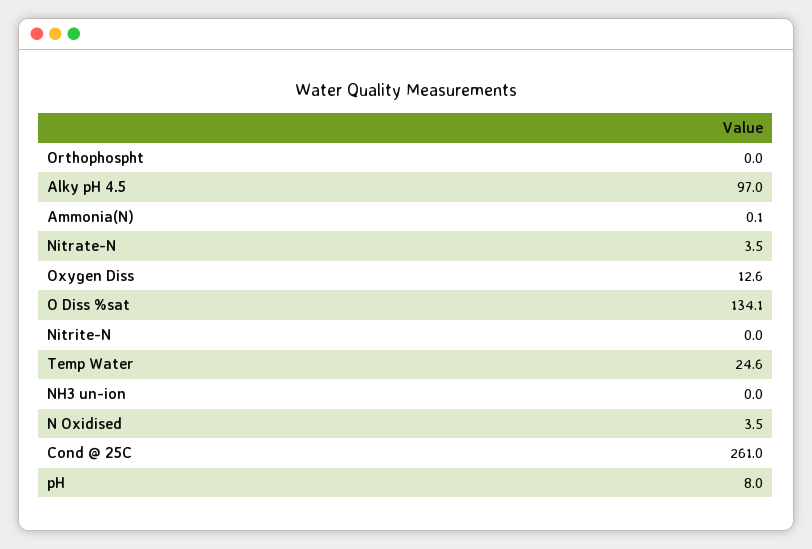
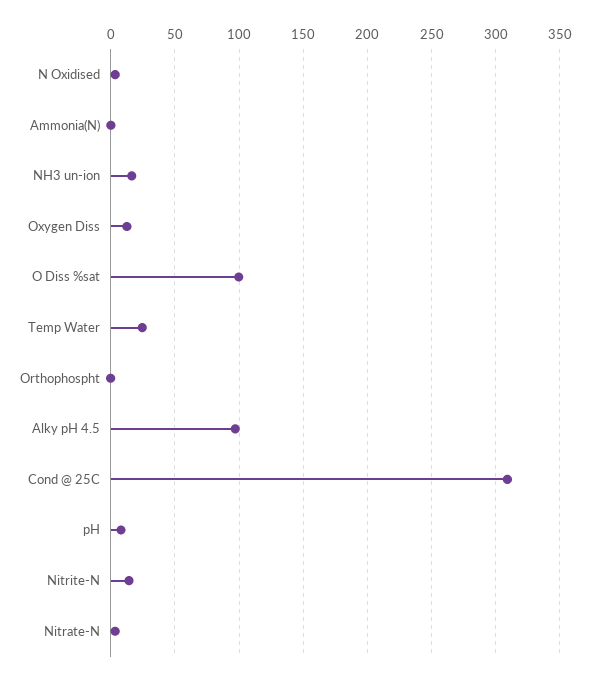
O Diss %sat: 134.1 -> 100
Nitrite-N: 0 -> 15
NH3 un-ion: 0 -> 15
Cond @ 25C: 261 -> 310

